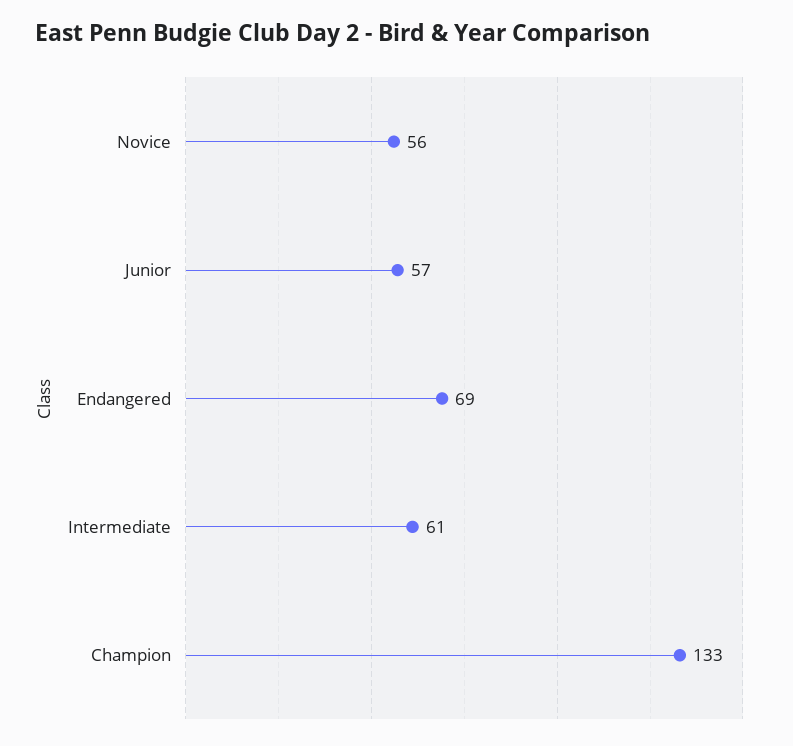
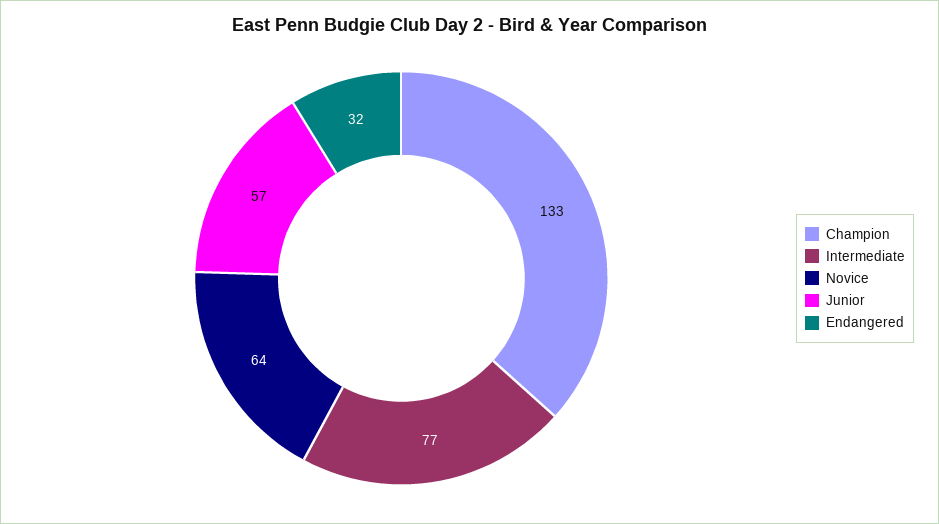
Novice: 56 -> 64
Endangered: 69 -> 32
Intermediate: 61 -> 77

